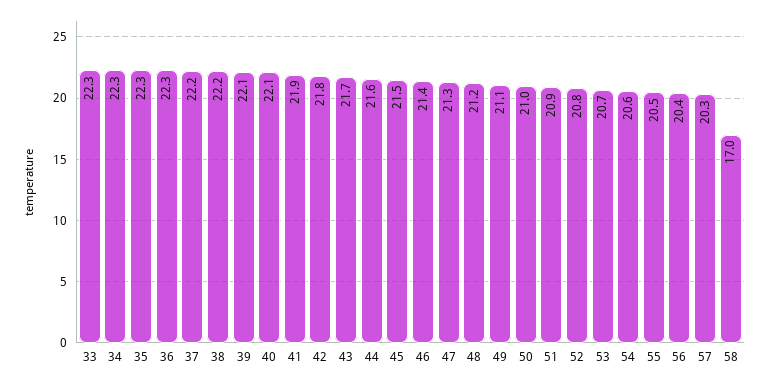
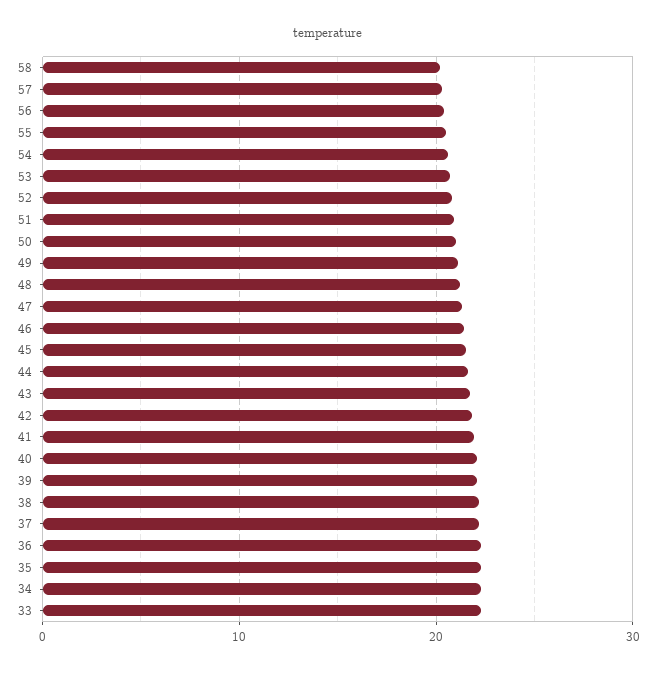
58: 17 -> 20

